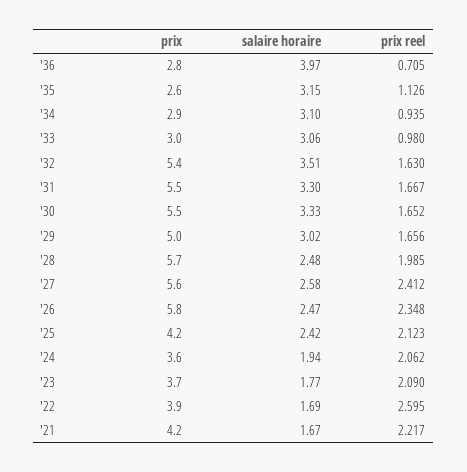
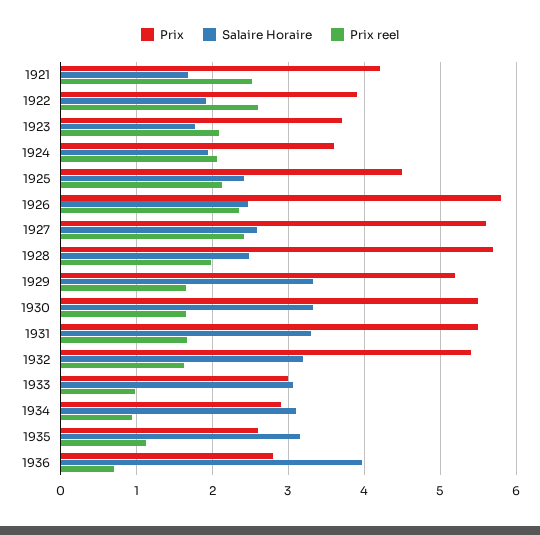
salaire horaire, '32: 3.51 -> 3.2
prix, '29: 5 -> 5.2
salaire horaire, '29: 3.02 -> 3.3
prix, '25: 4.2 -> 4.5
salaire horaire, '22: 1.69 -> 1.9
prix reel, '21: 2.217 -> 2.5

